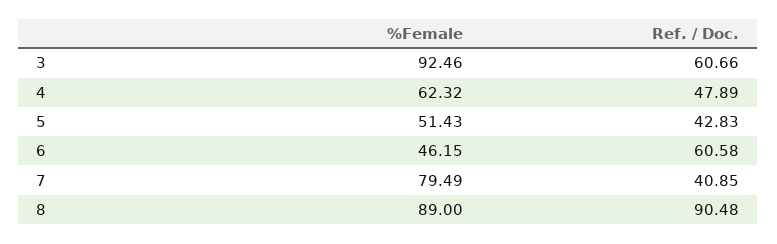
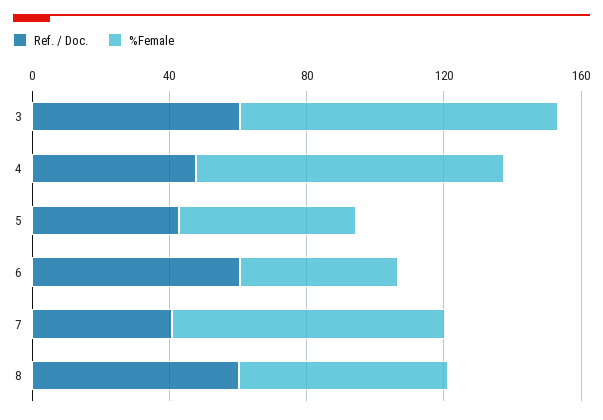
%Female, 4: 62.32 -> 90
%Female, 8: 89 -> 60
Ref. / Doc., 8: 90.48 -> 60

